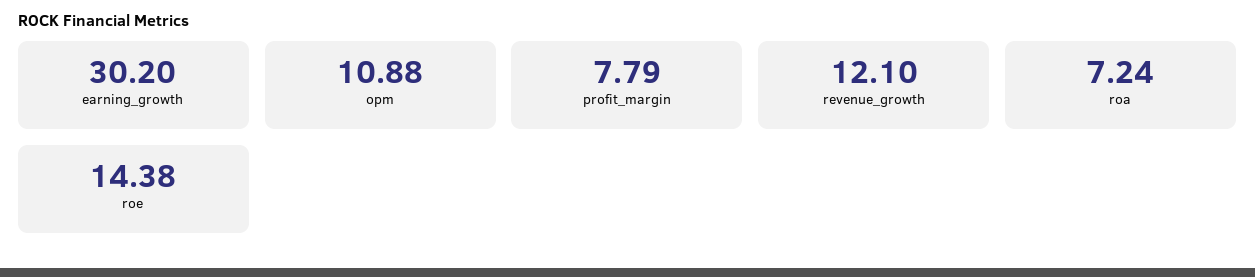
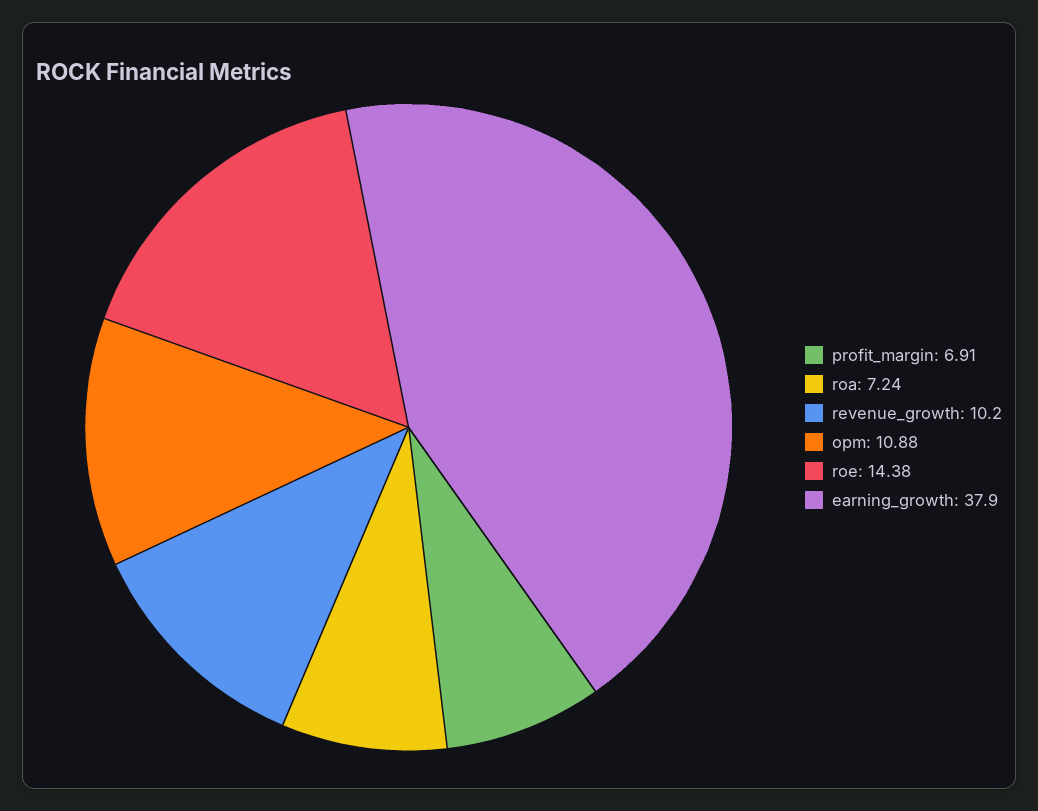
earning_growth: 30.2 -> 37.9
profit_margin: 7.79 -> 6.91
revenue_growth: 12.1 -> 10.2

